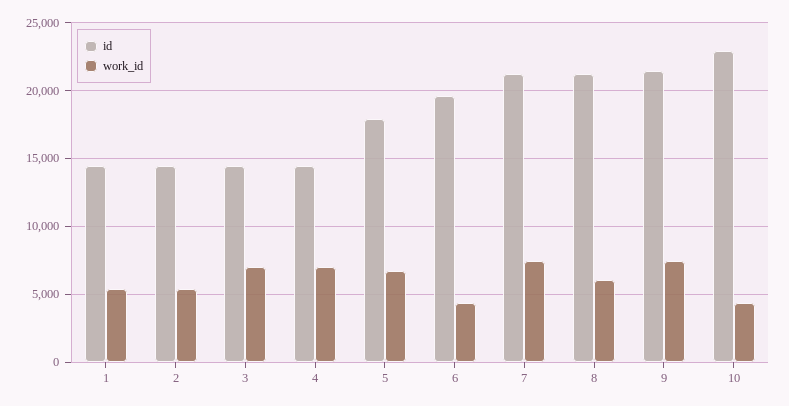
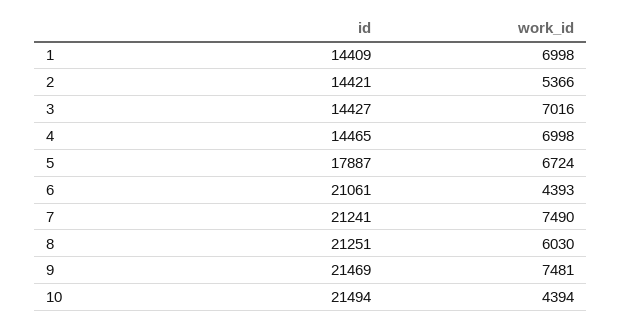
work_id, 1: 5500 -> 6998
id, 6: 19500 -> 21061
id, 10: 23000 -> 21494

